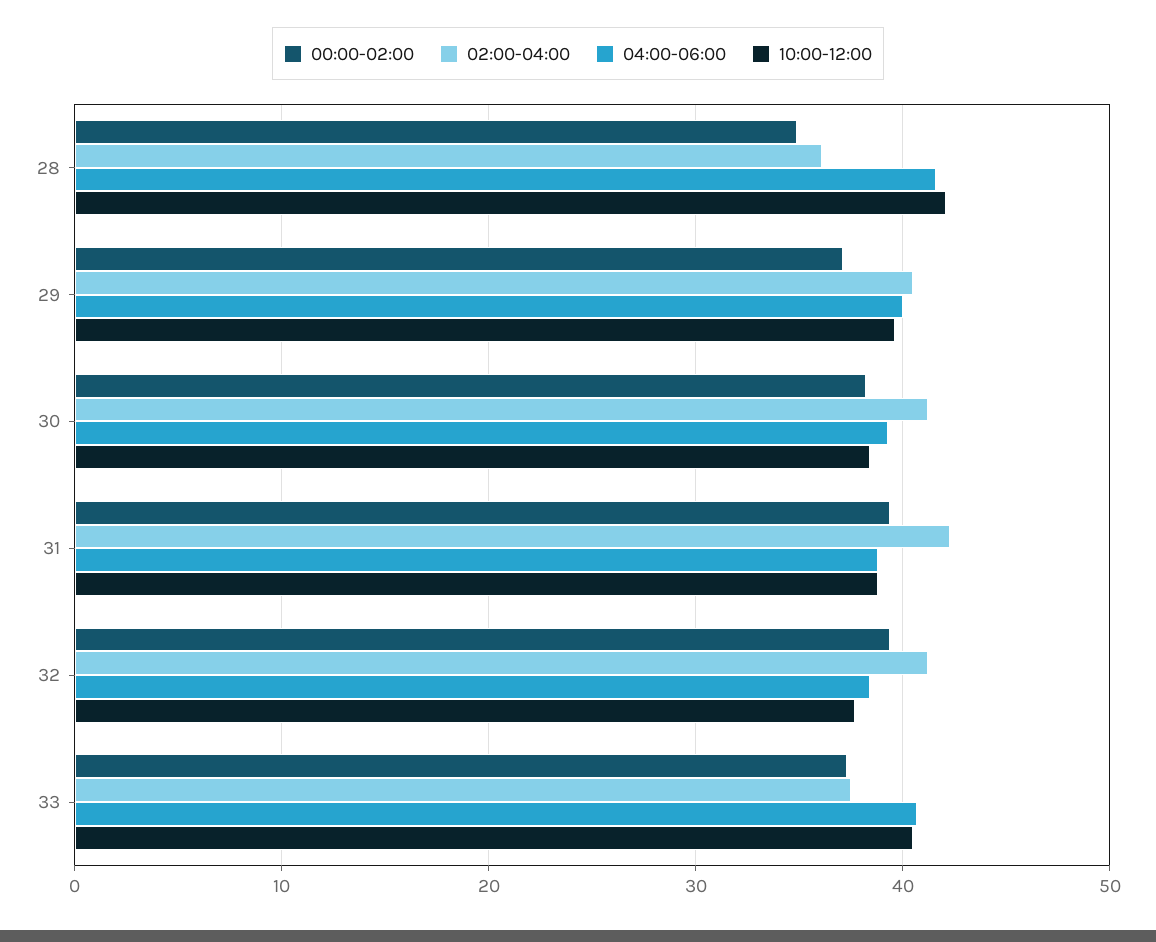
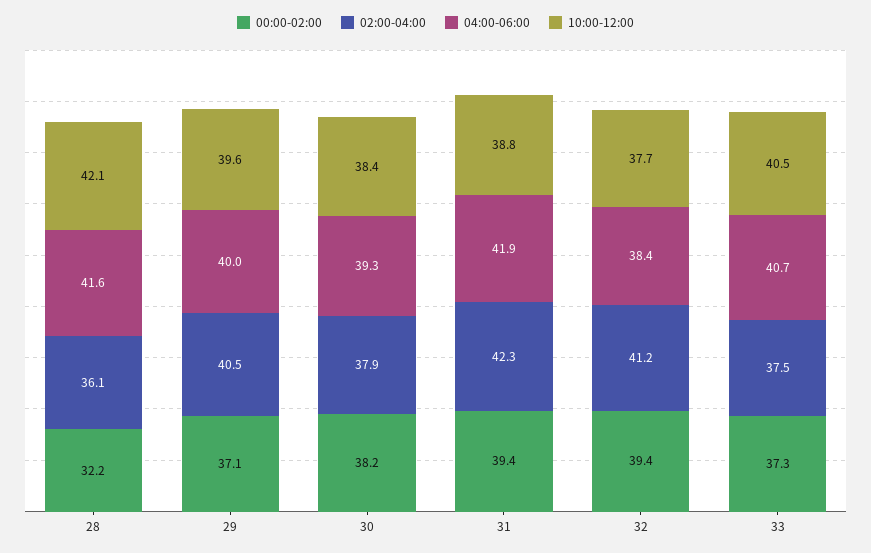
00:00-02:00, 28: 35 -> 32.2
02:00-04:00, 30: 41 -> 37.9
04:00-06:00, 31: 39 -> 41.9

